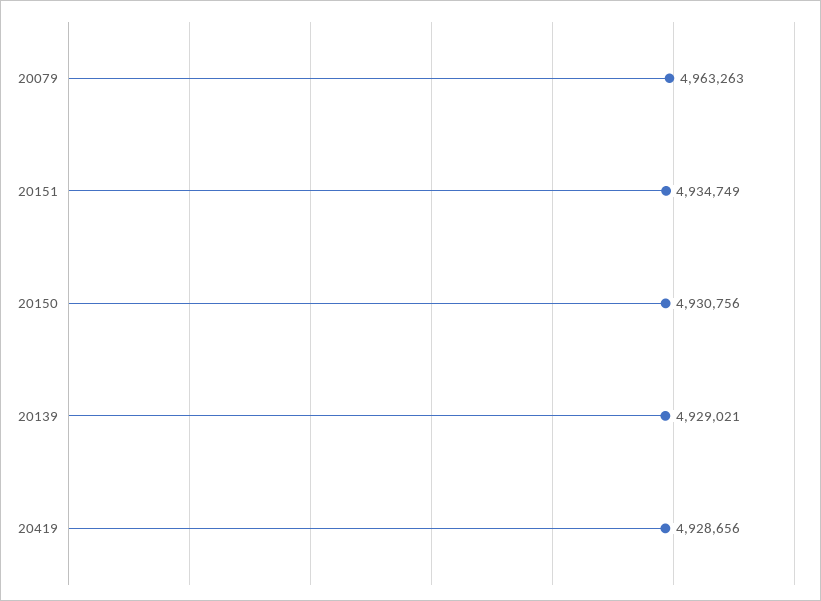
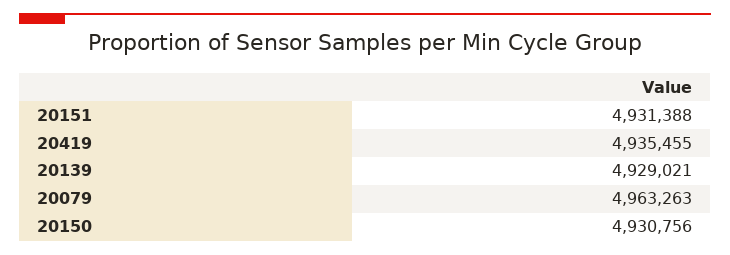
20151: 4934749 -> 4931388
20419: 4928656 -> 4935455

